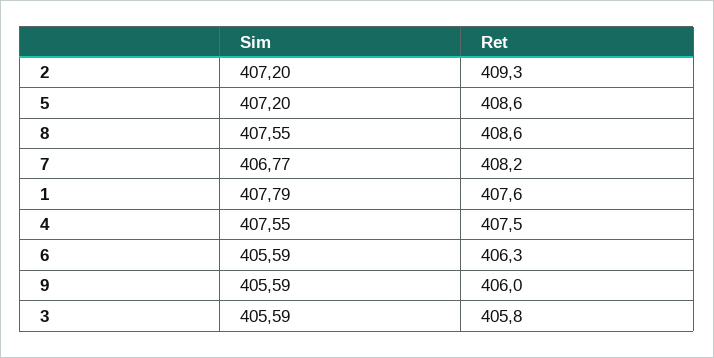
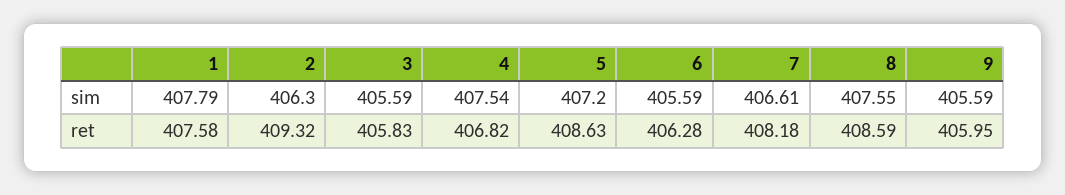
Sim, 2: 407.2 -> 406.3
Sim, 7: 406.77 -> 406.61
Sim, 4: 407.55 -> 407.54
Ret, 4: 407.5 -> 406.82

